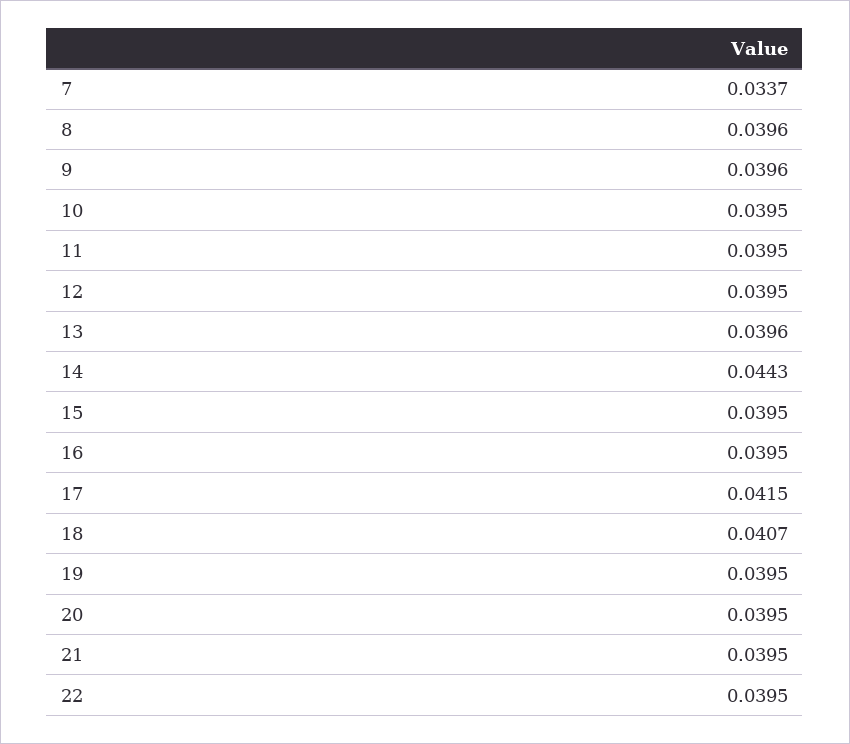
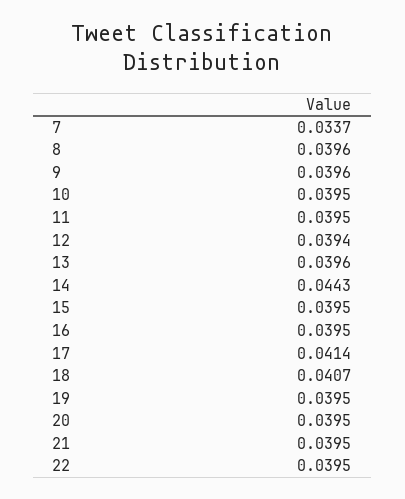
12: 0.0395 -> 0.0394
17: 0.0415 -> 0.0414

